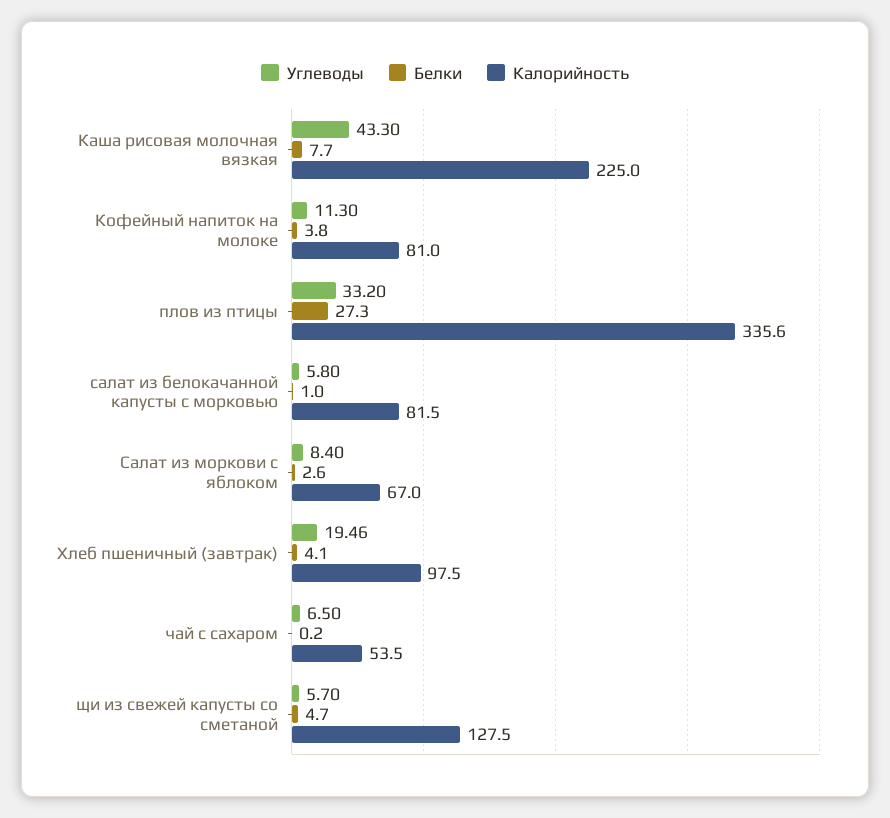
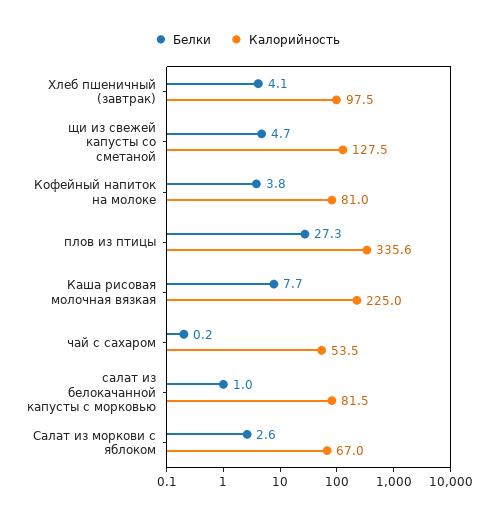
Углеводы, Каша рисовая молочная вязкая: 43.3 -> none
Углеводы, Кофейный напиток на молоке: 11.3 -> none
Углеводы, плов из птицы: 33.2 -> none
Углеводы, салат из белокачанной капусты с морковью: 5.8 -> none
Углеводы, Салат из моркови с яблоком: 8.4 -> none
Углеводы, Хлеб пшеничный (завтрак): 19.46 -> none
Углеводы, чай с сахаром: 6.5 -> none
Углеводы, щи из свежей капусты со сметаной: 5.7 -> none

